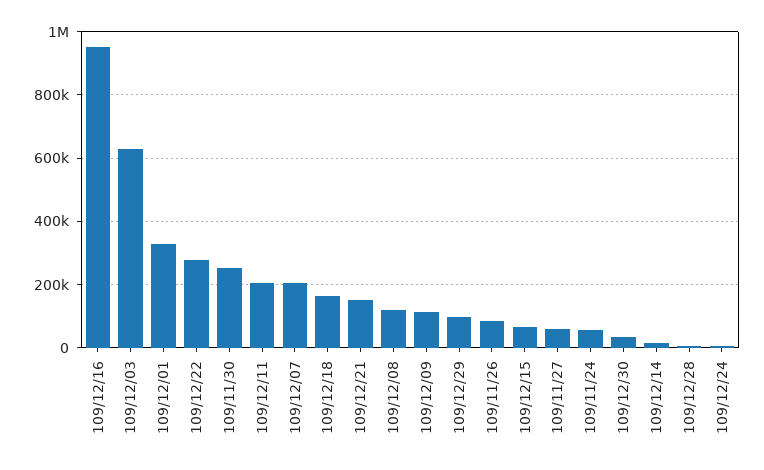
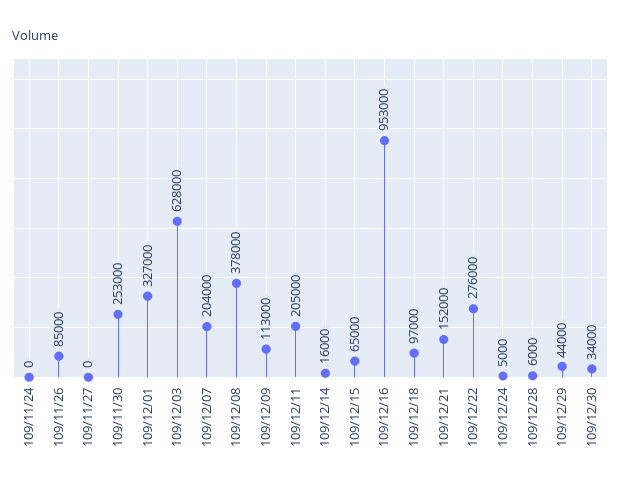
109/12/18: 160000 -> 97000
109/12/08: 120000 -> 378000
109/12/29: 100000 -> 44000
109/11/27: 60000 -> 0
109/11/24: 60000 -> 0

